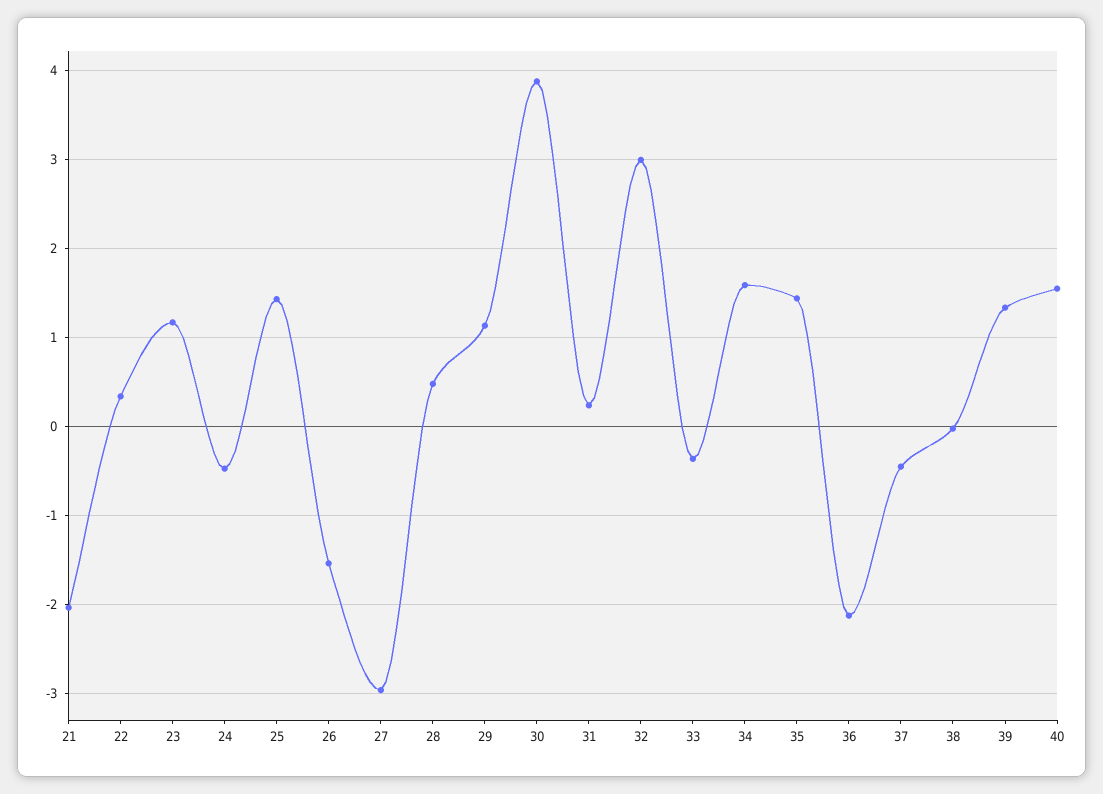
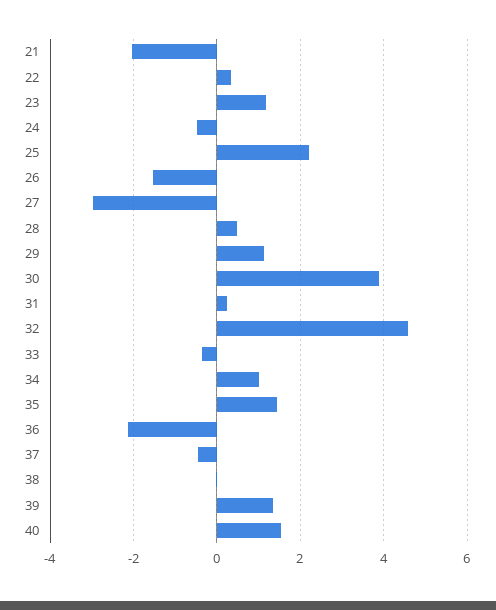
25: 1.4 -> 2.2
32: 3 -> 4.6
34: 1.6 -> 1

